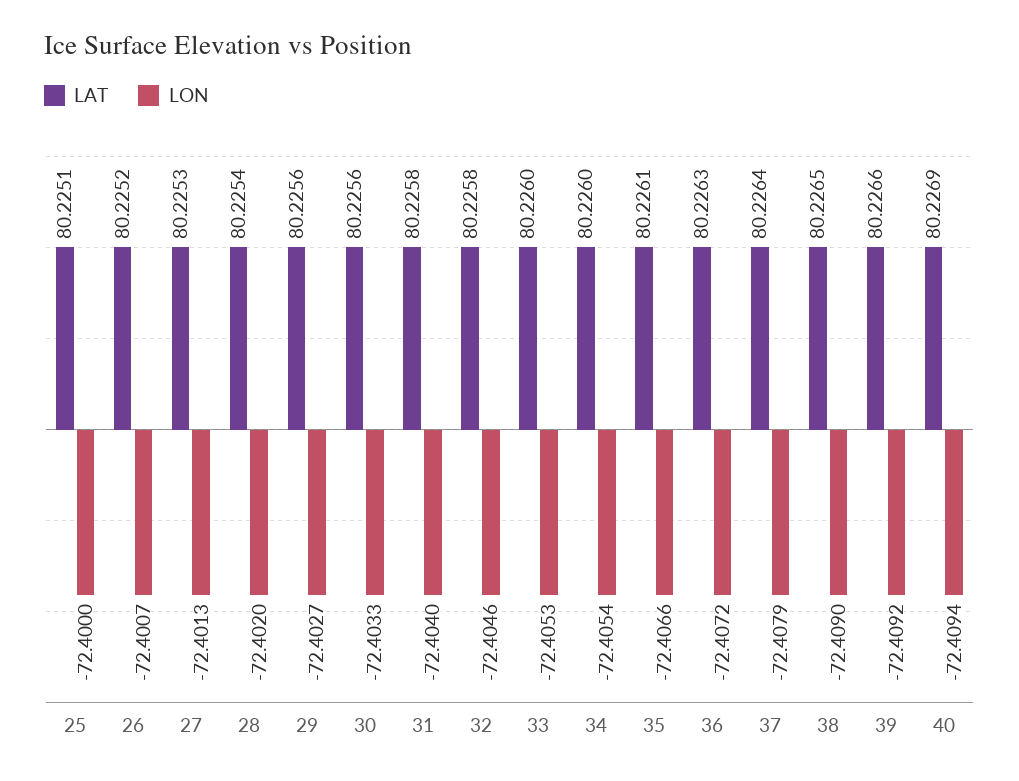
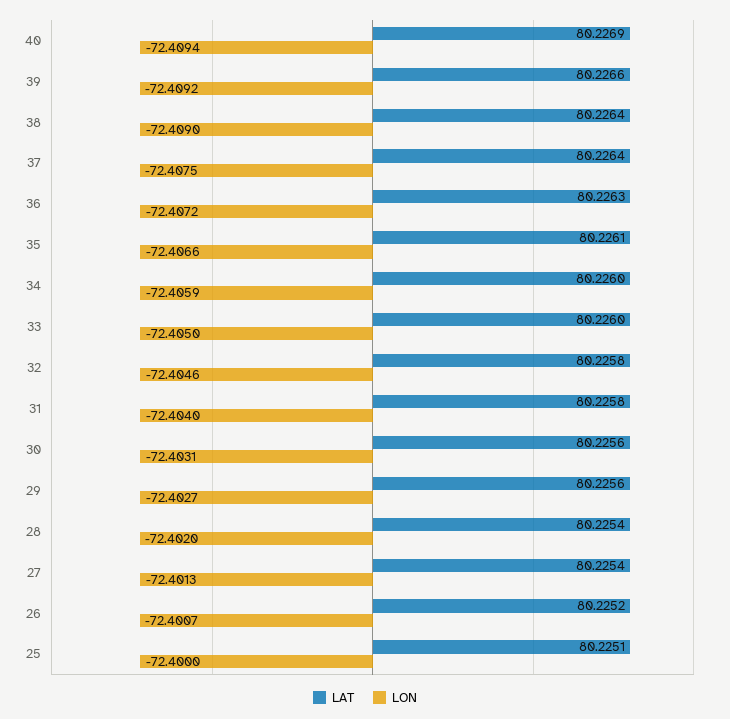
LAT, 27: 80.2253 -> 80.2254
LON, 30: -72.4033 -> -72.4031
LON, 33: -72.4053 -> -72.405
LON, 34: -72.4054 -> -72.4059
LON, 37: -72.4079 -> -72.4075
LAT, 38: 80.2265 -> 80.2264

